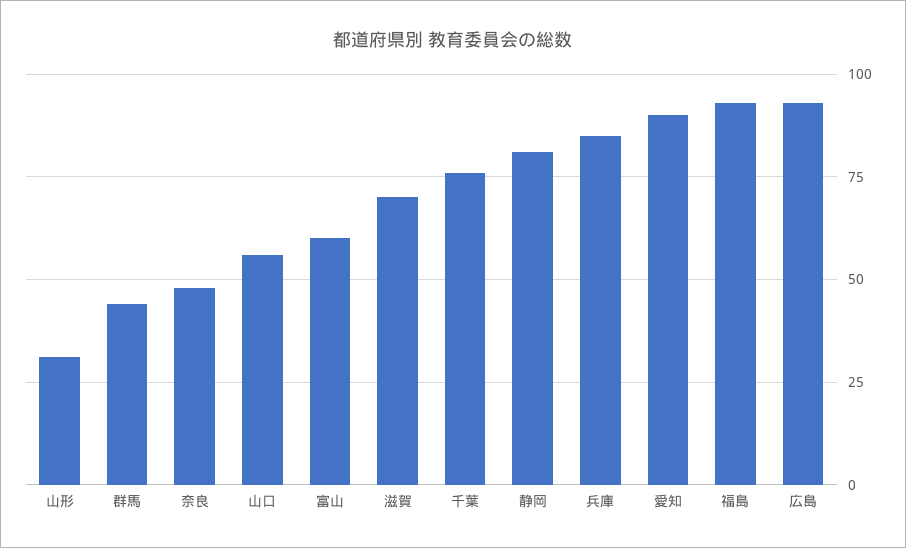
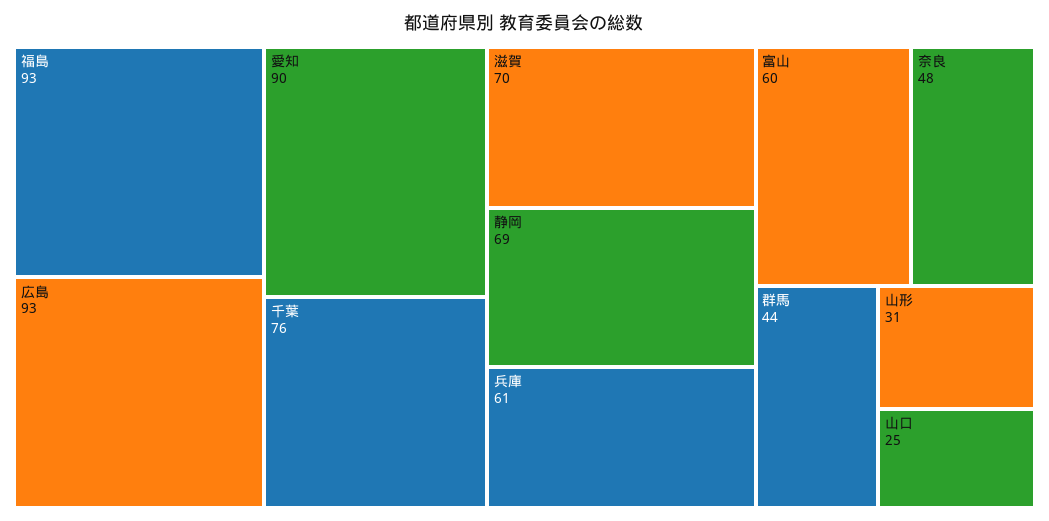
山口: 55 -> 25
静岡: 80 -> 69
兵庫: 85 -> 61

